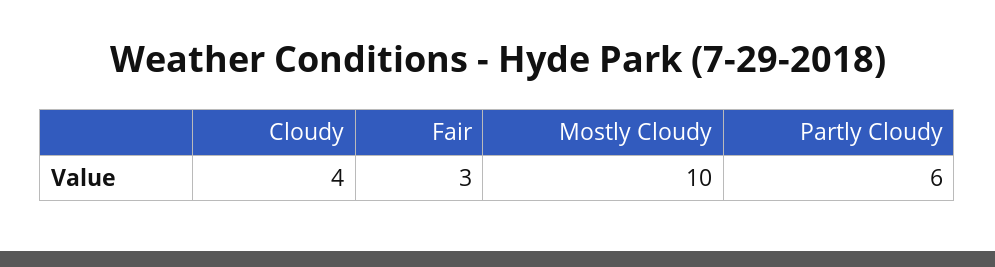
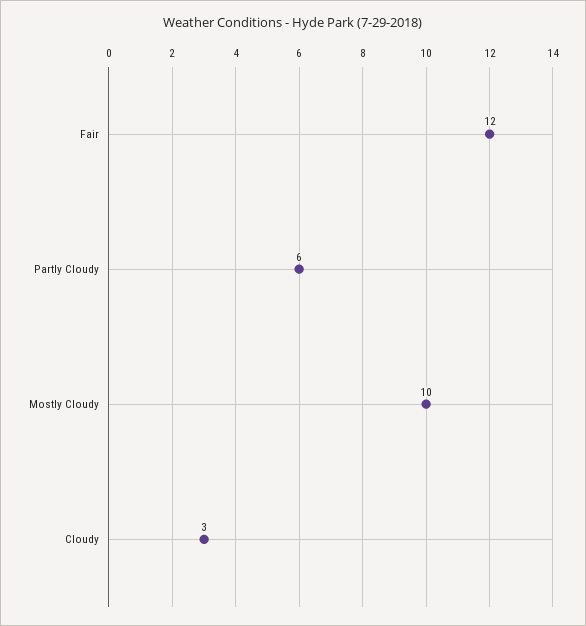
Cloudy: 4 -> 3
Fair: 3 -> 12

